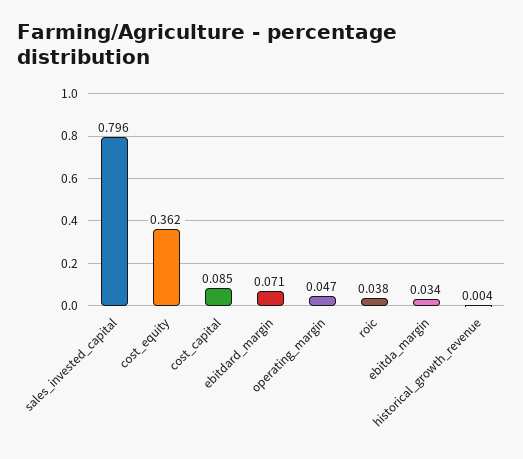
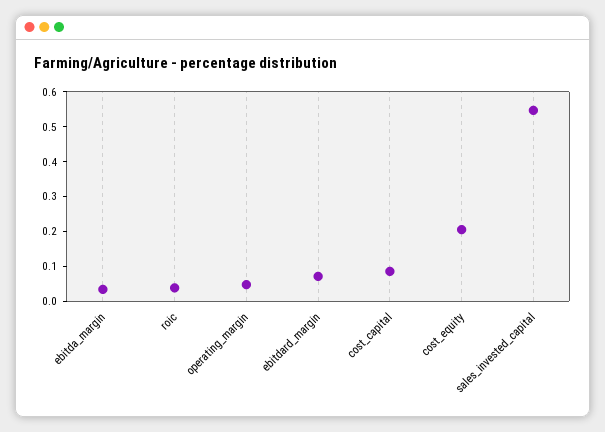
sales_invested_capital: 0.796 -> 0.55
cost_equity: 0.362 -> 0.2
historical_growth_revenue: 0.004 -> none

